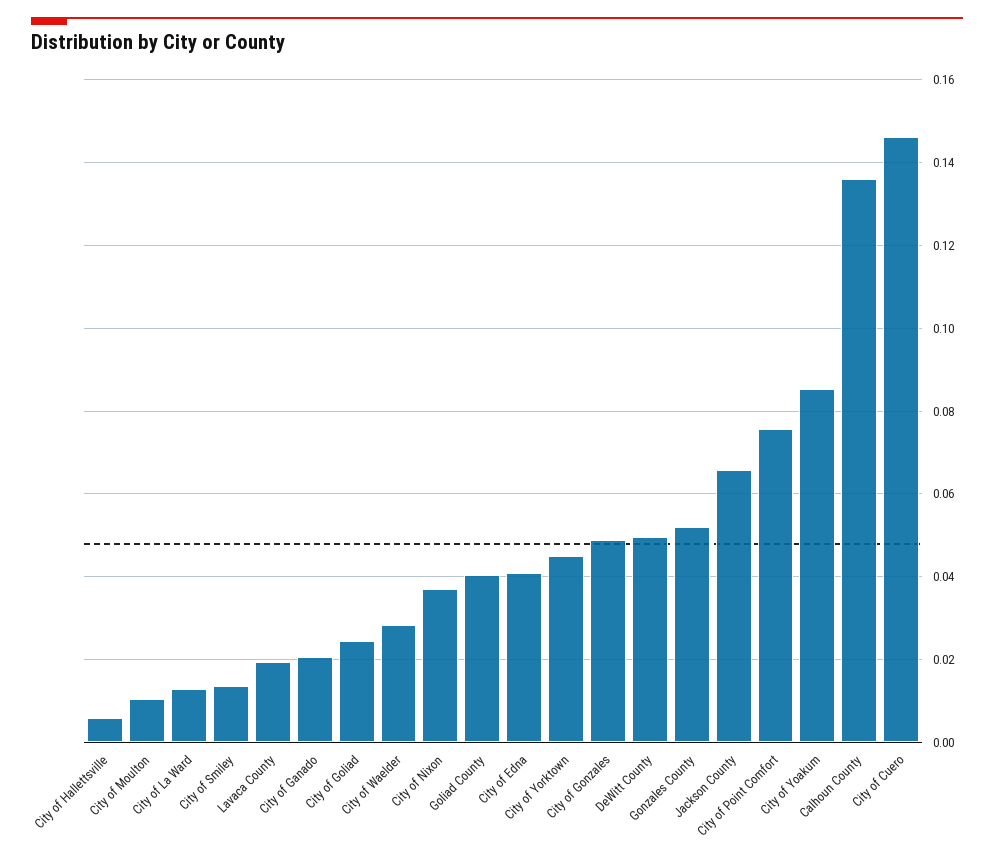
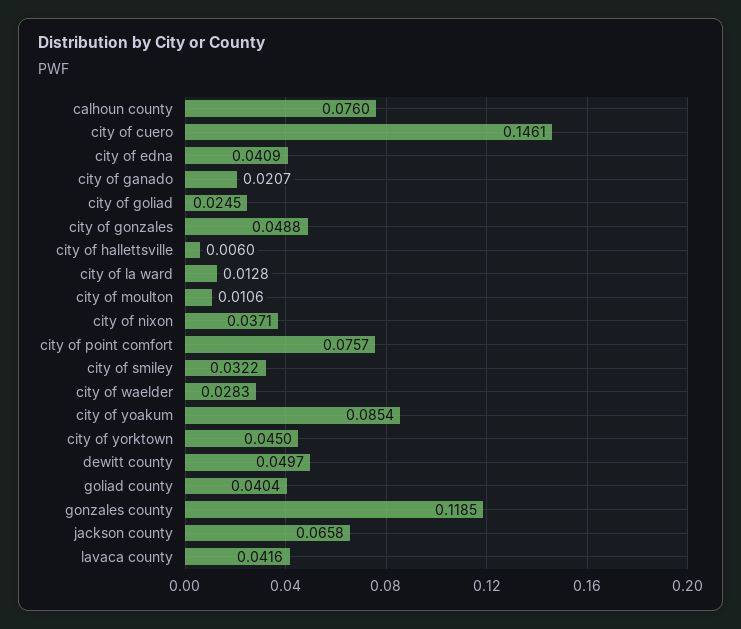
City of Smiley: 0.014 -> 0.0322
Lavaca County: 0.02 -> 0.0416
Gonzales County: 0.052 -> 0.1185
Calhoun County: 0.136 -> 0.076

